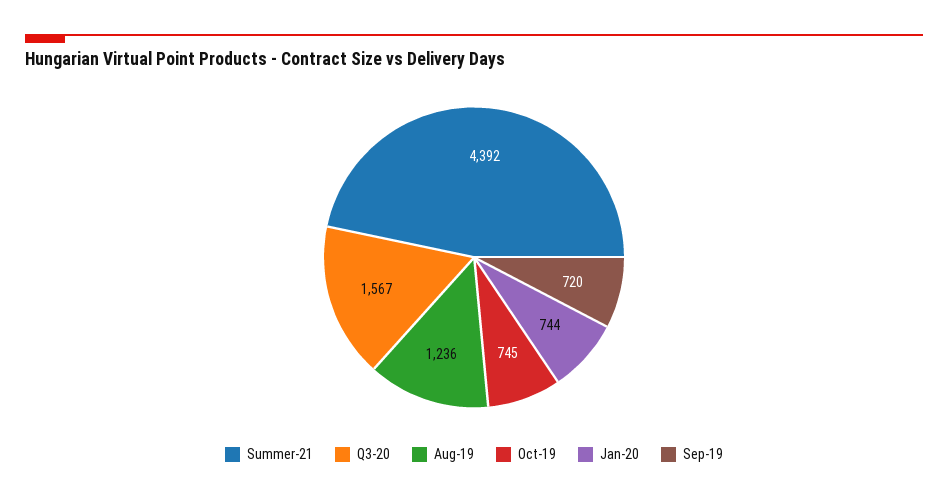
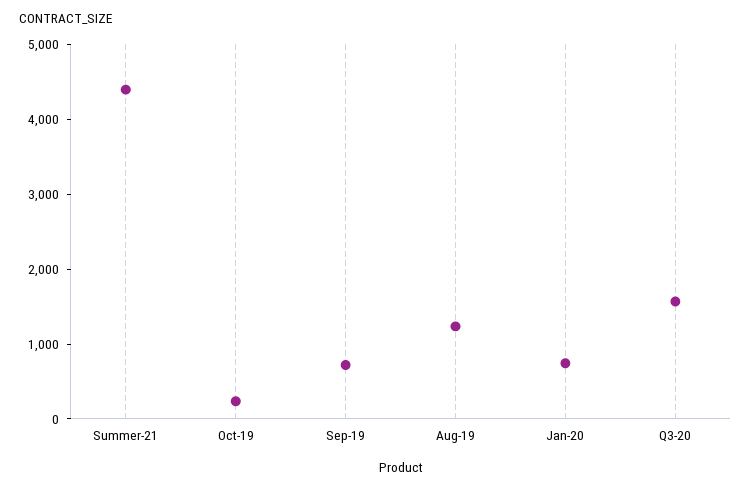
Oct-19: 745 -> 200

